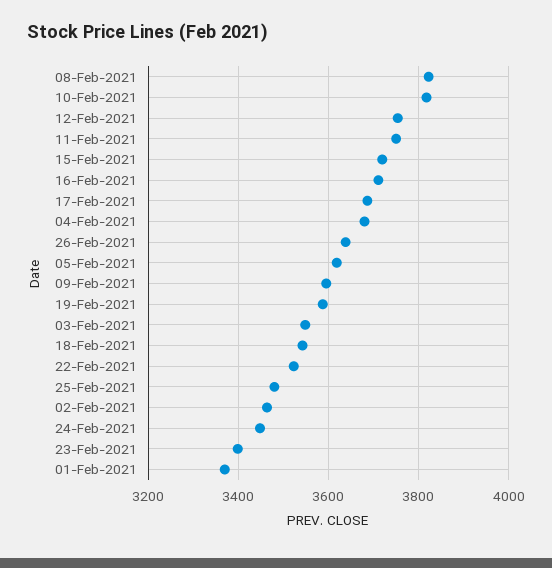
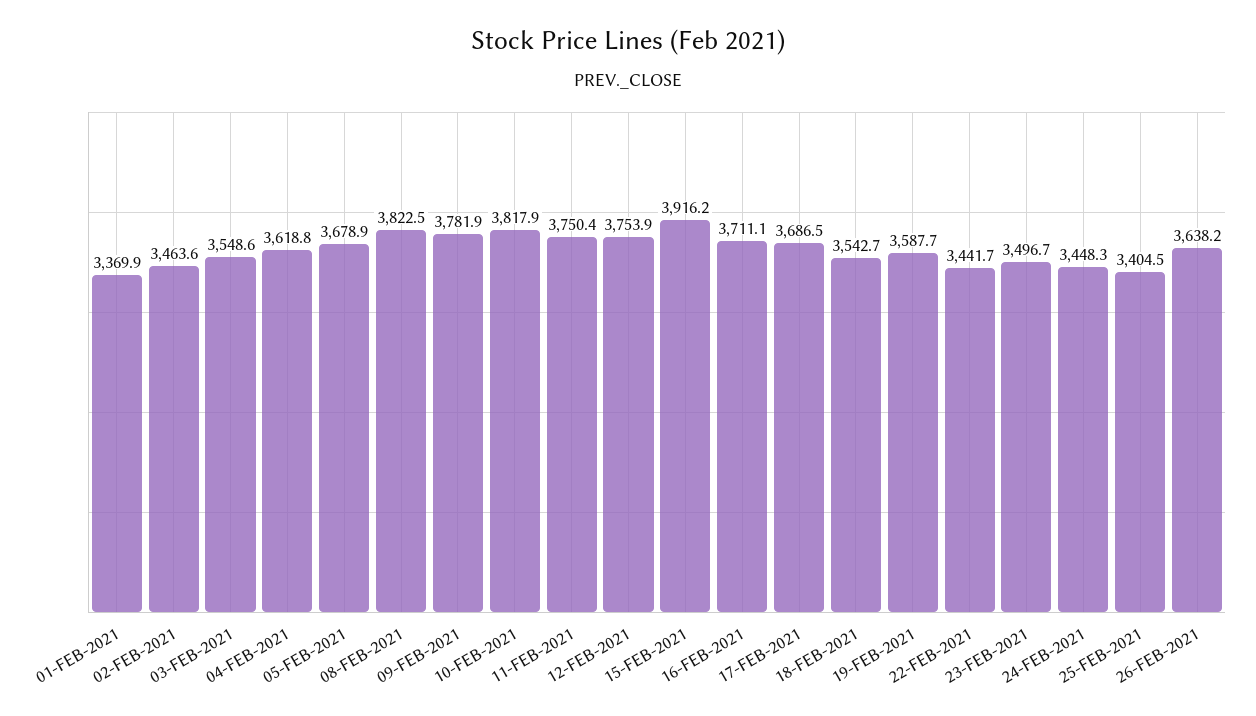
15-Feb-2021: 3720 -> 3916.2
04-Feb-2021: 3680 -> 3618.8
05-Feb-2021: 3620 -> 3678.9
09-Feb-2021: 3600 -> 3781.9
22-Feb-2021: 3520 -> 3441.7
25-Feb-2021: 3480 -> 3404.5
23-Feb-2021: 3400 -> 3496.7

